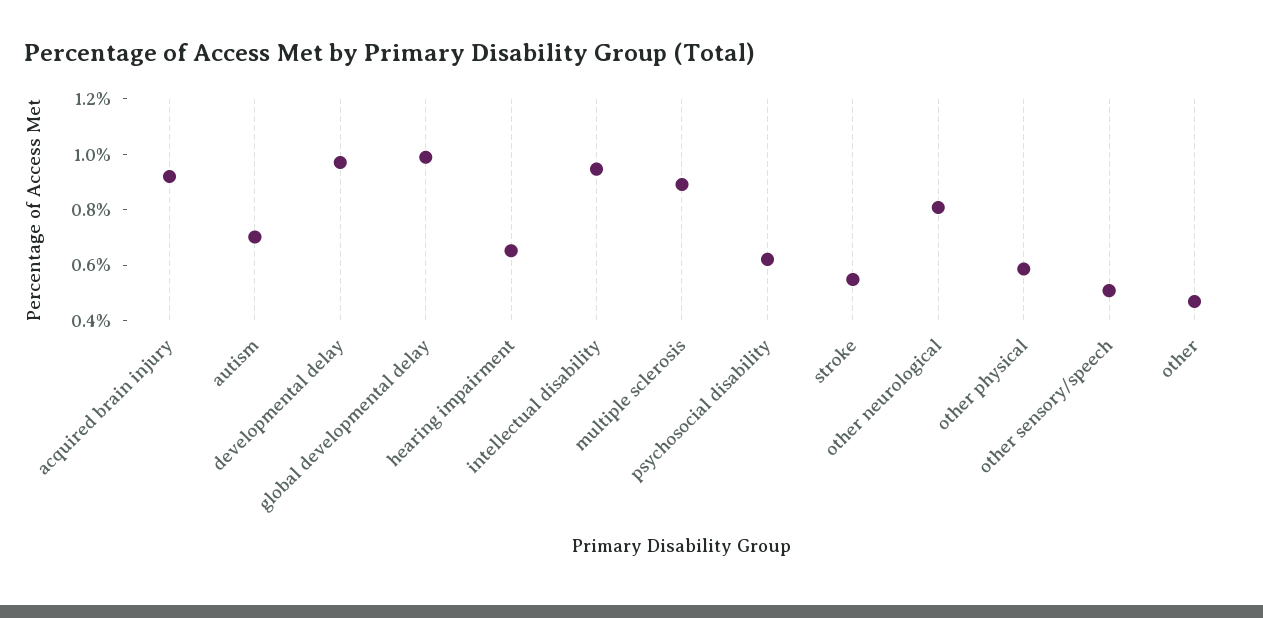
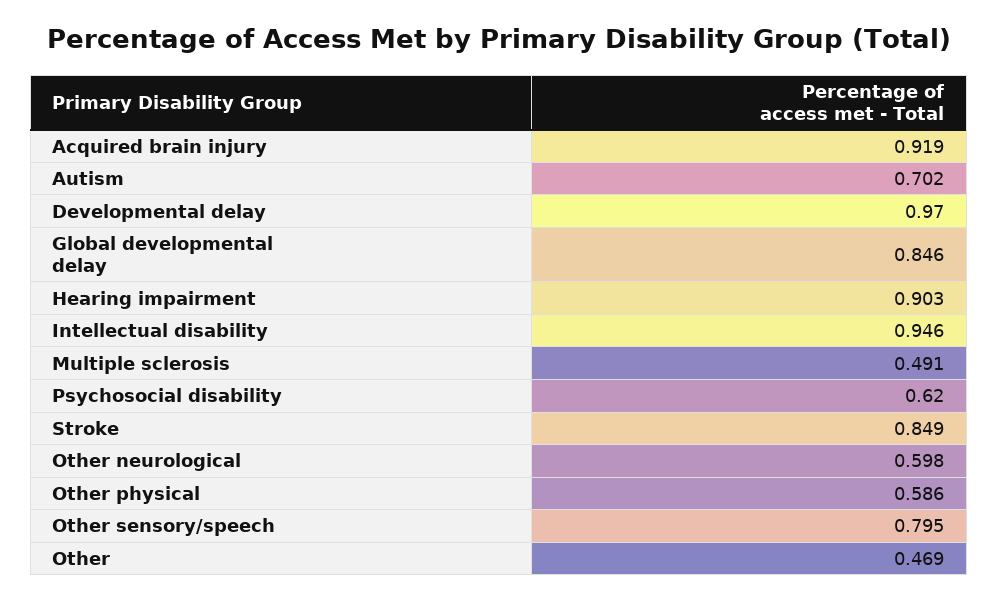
global developmental delay: 1 -> 0.846
hearing impairment: 0.65 -> 0.903
multiple sclerosis: 0.9 -> 0.491
stroke: 0.55 -> 0.849
other neurological: 0.8 -> 0.598
other sensory/speech: 0.5 -> 0.795

